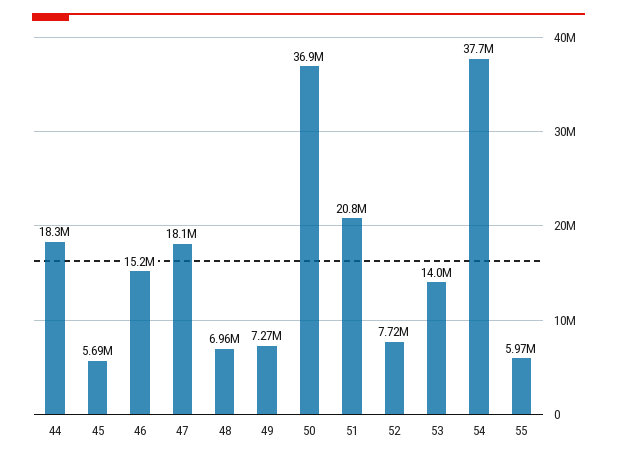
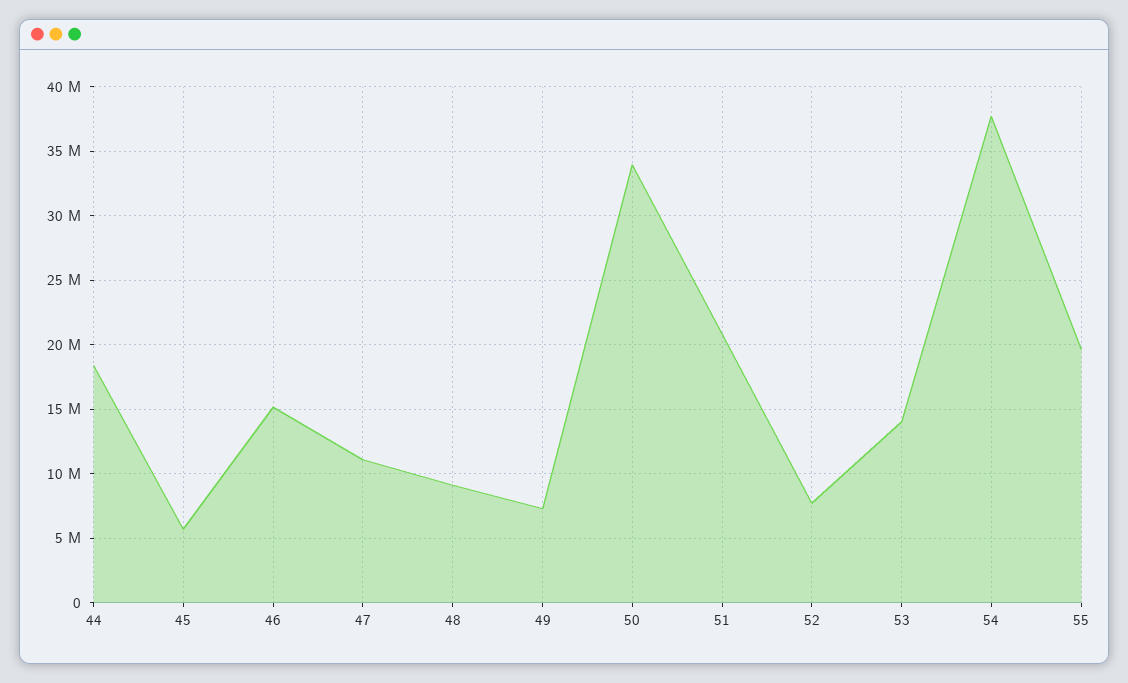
47: 18100000 -> 11000000
48: 6960000 -> 9000000
50: 36900000 -> 34000000
55: 5970000 -> 19500000

